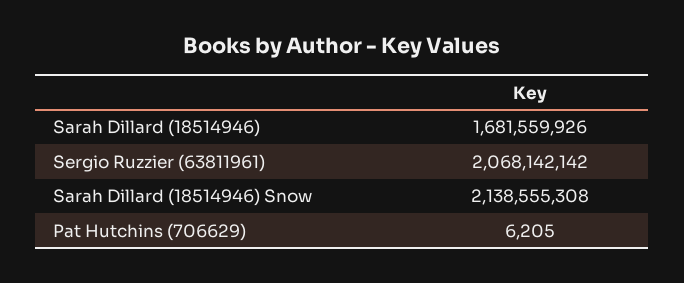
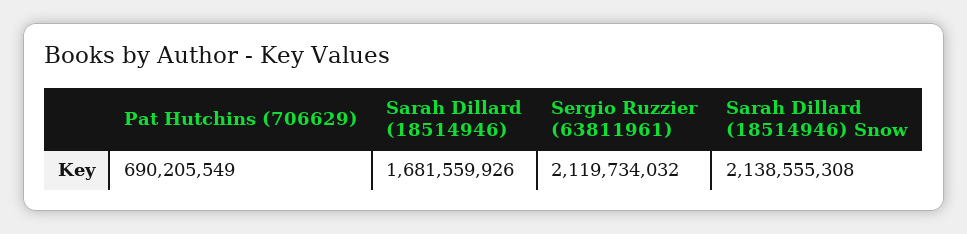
Sergio Ruzzier (63811961): 2068142142 -> 2119734032
Pat Hutchins (706629): 6205 -> 690205549

